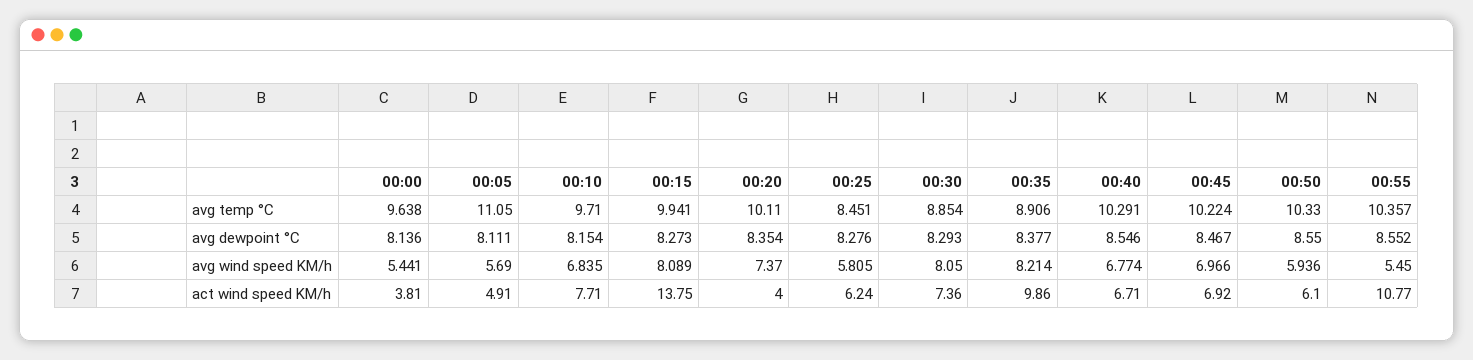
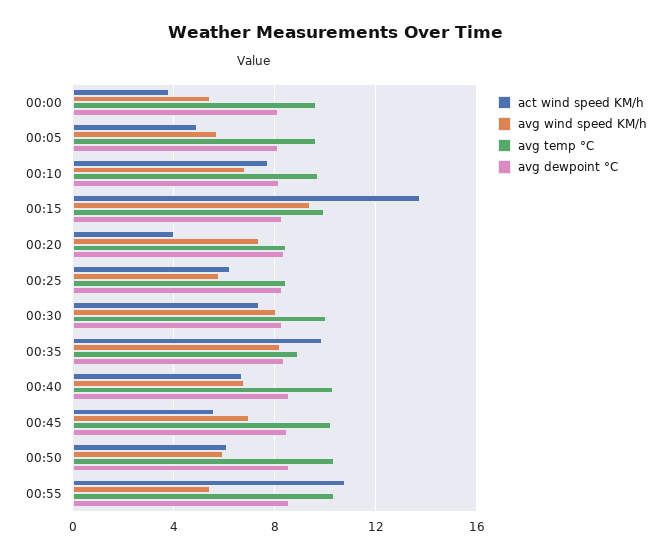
avg temp °C, 00:05: 11.05 -> 9.5
avg temp °C, 00:20: 10.11 -> 8.5
avg temp °C, 00:30: 8.854 -> 10
avg wind speed KM/h, 00:15: 8.089 -> 9.5
act wind speed KM/h, 00:45: 6.92 -> 5.5

